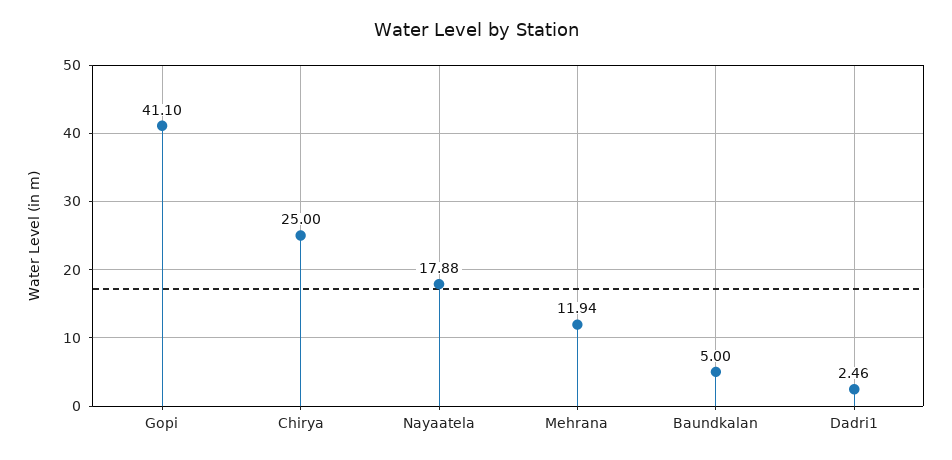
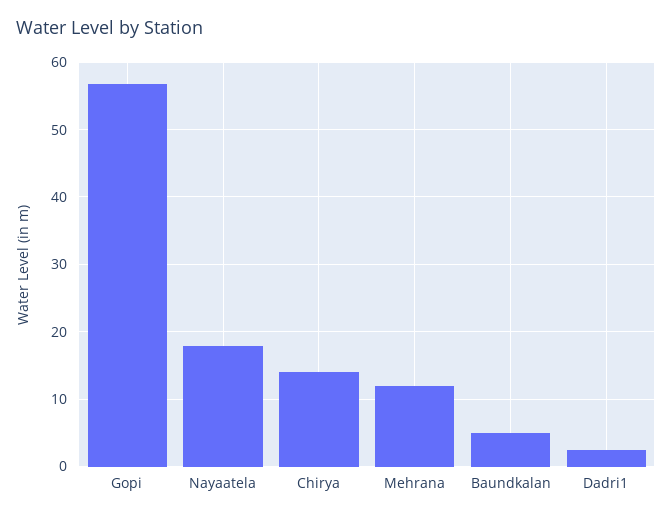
Gopi: 41.1 -> 57
Chirya: 25 -> 14

